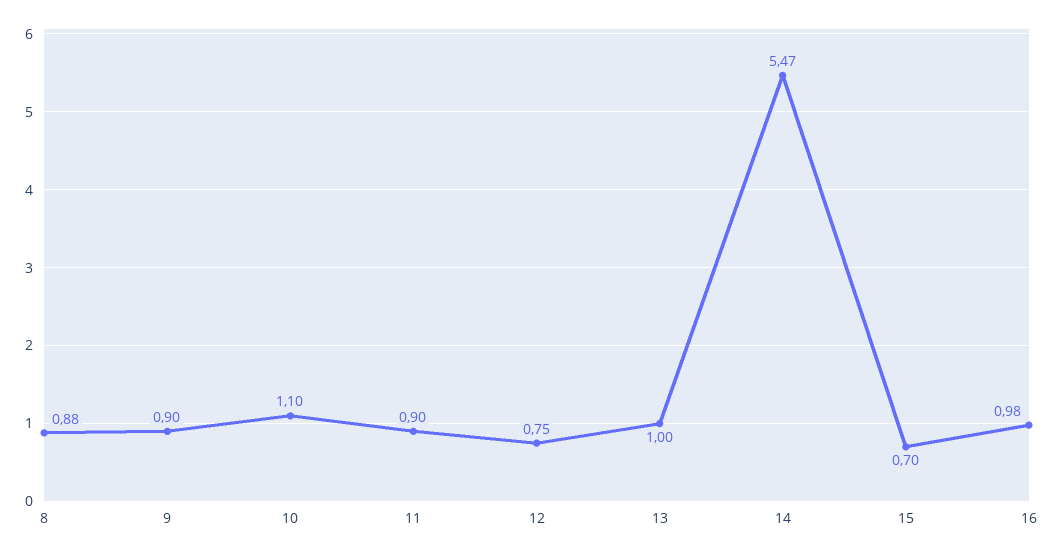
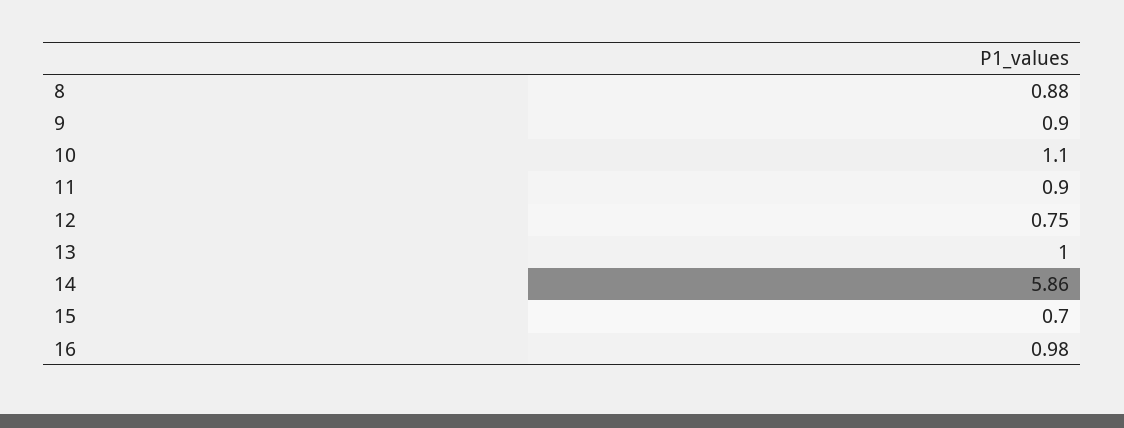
14: 5.47 -> 5.86

